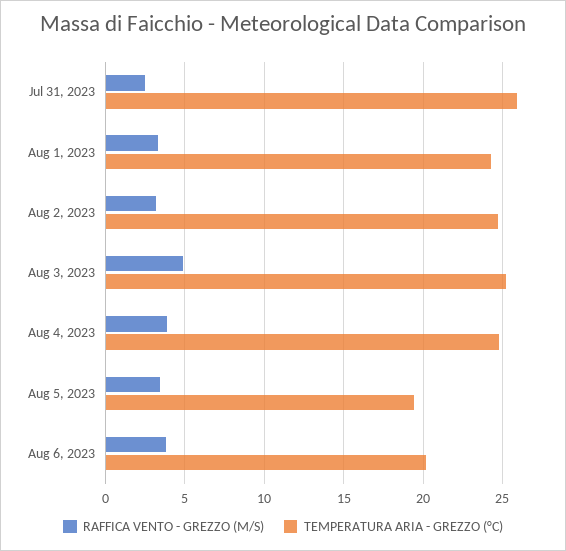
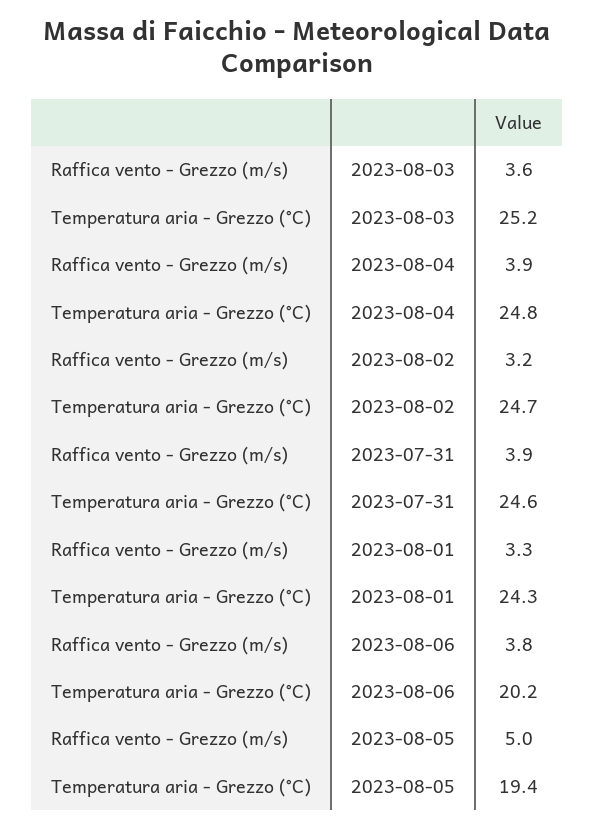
RAFFICA VENTO - GREZZO (M/S), Jul 31, 2023: 2.5 -> 3.9
TEMPERATURA ARIA - GREZZO (°C), Jul 31, 2023: 26 -> 24.6
RAFFICA VENTO - GREZZO (M/S), Aug 3, 2023: 5 -> 3.6
RAFFICA VENTO - GREZZO (M/S), Aug 5, 2023: 3.5 -> 5

